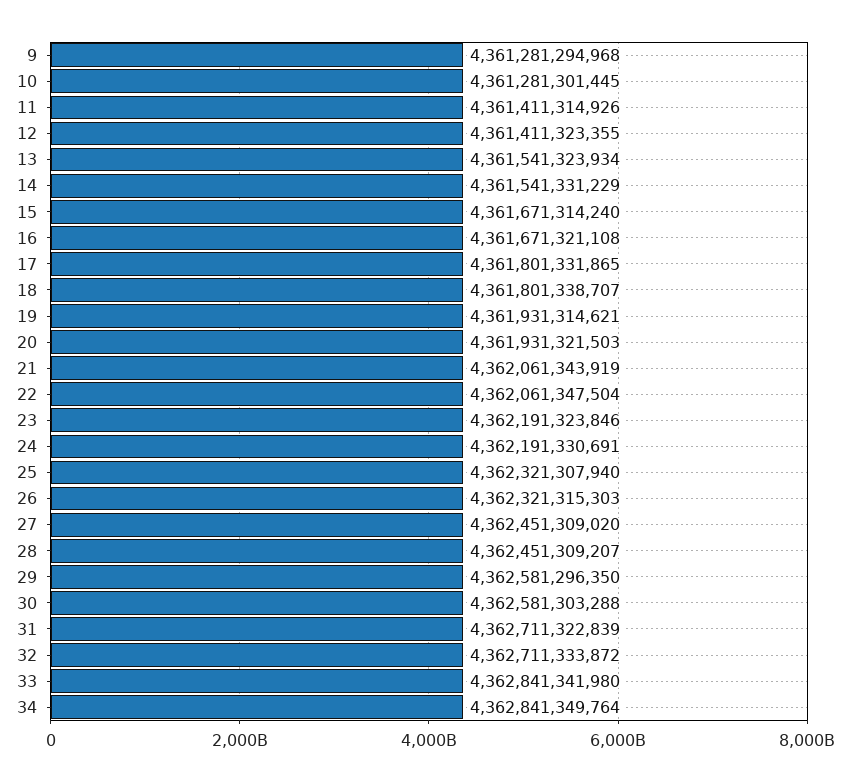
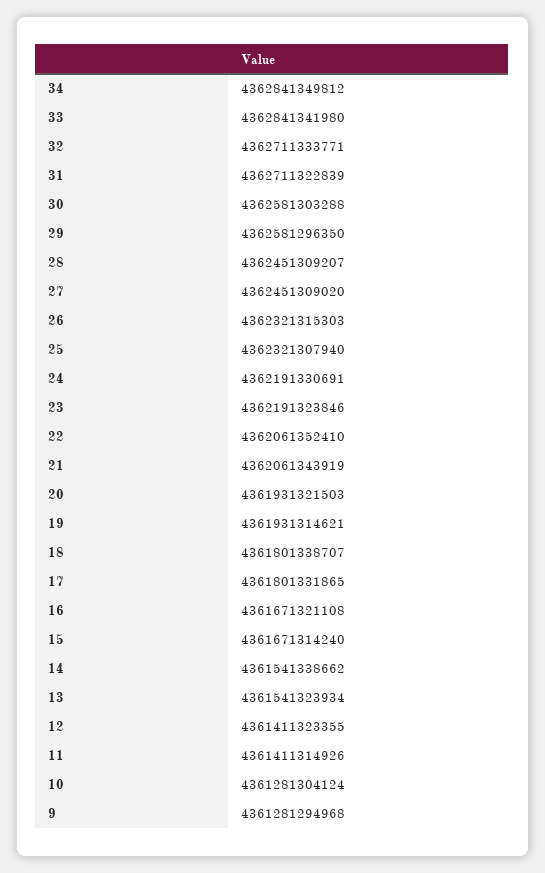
10: 4361281301445 -> 4361281304124
14: 4361541331229 -> 4361541338662
22: 4362061347504 -> 4362061352410
32: 4362711333872 -> 4362711333771
34: 4362841349764 -> 4362841349812

